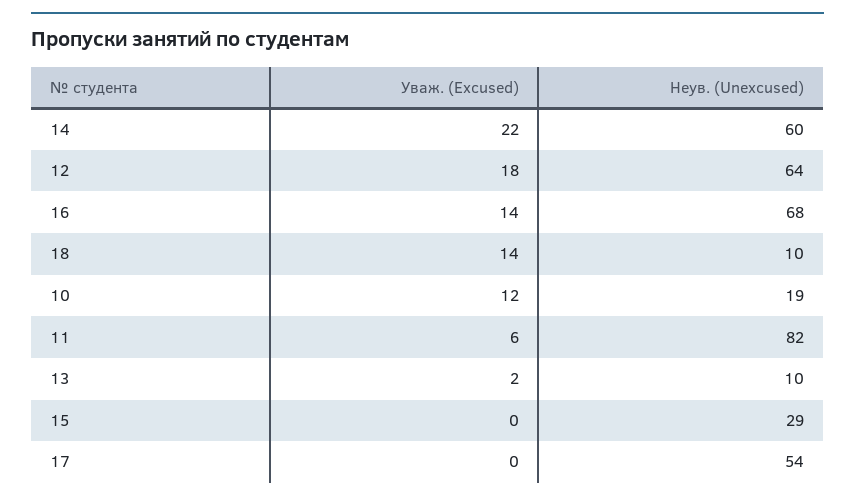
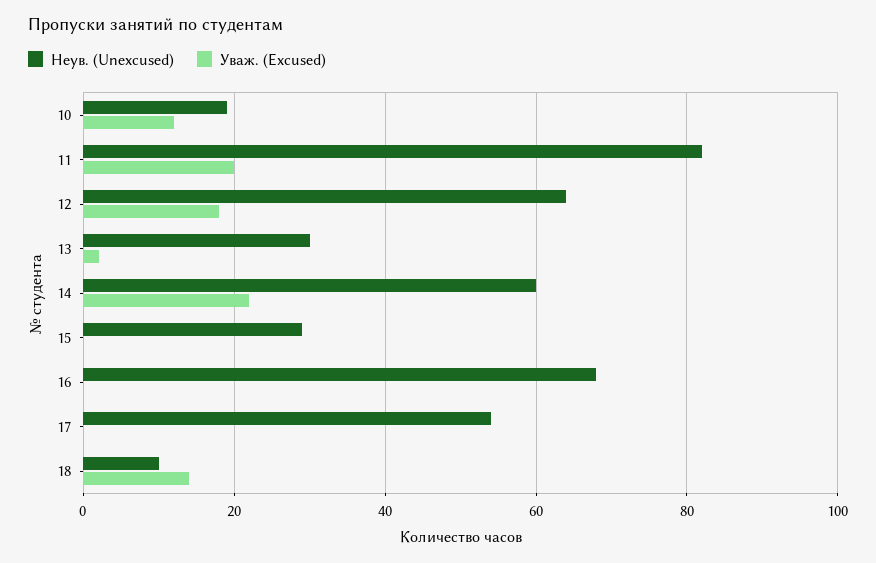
Уваж. (Excused), 16: 14 -> 0
Уваж. (Excused), 11: 6 -> 20
Неув. (Unexcused), 13: 10 -> 30

